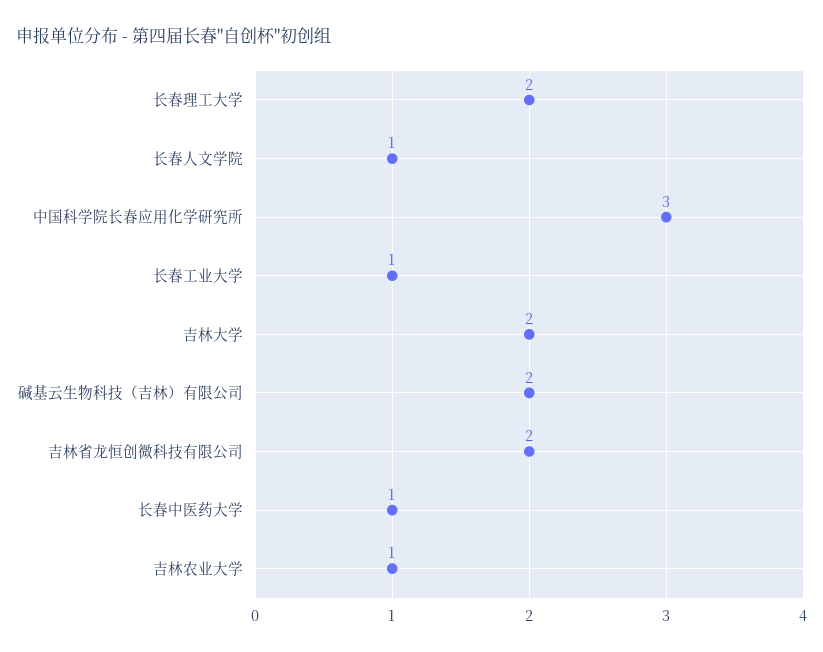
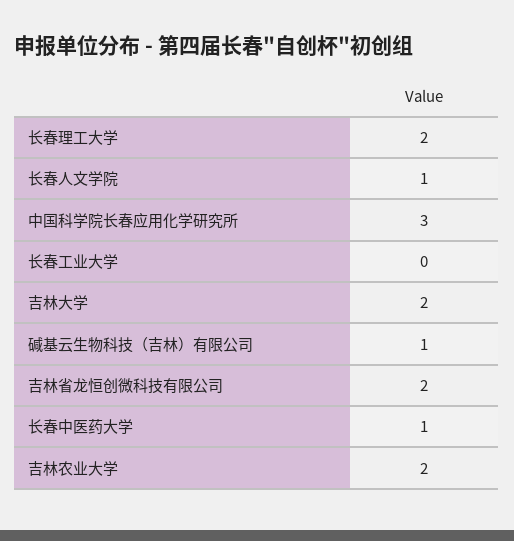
长春工业大学: 1 -> 0
碱基云生物科技（吉林）有限公司: 2 -> 1
吉林农业大学: 1 -> 2

